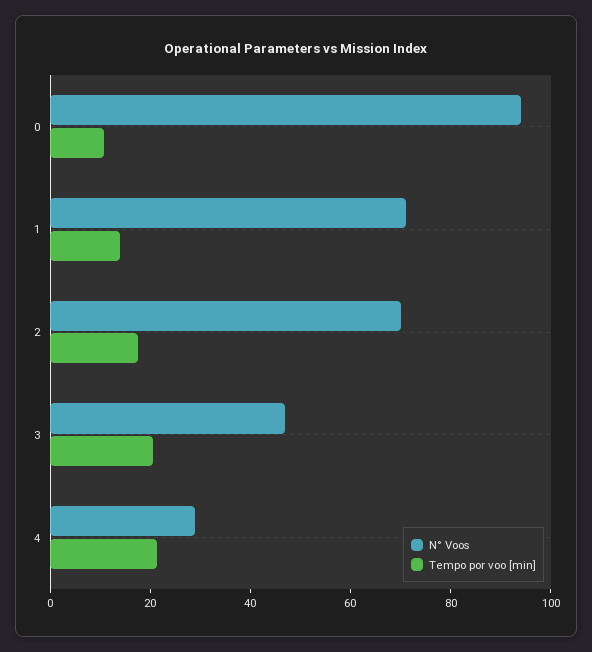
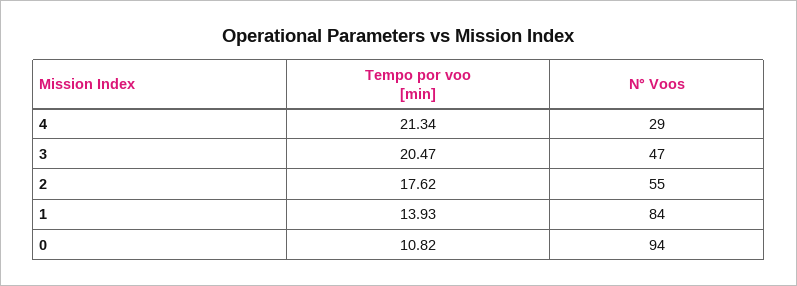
N° Voos, 1: 70 -> 84
N° Voos, 2: 70 -> 55

